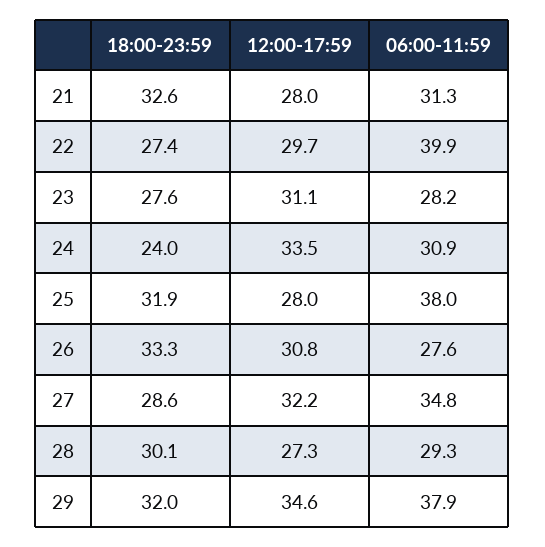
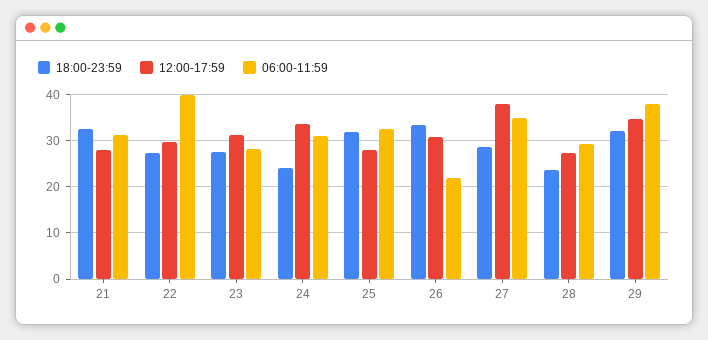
06:00-11:59, 25: 38 -> 32
06:00-11:59, 26: 27.6 -> 22
12:00-17:59, 27: 32.2 -> 38
18:00-23:59, 28: 30.1 -> 24

